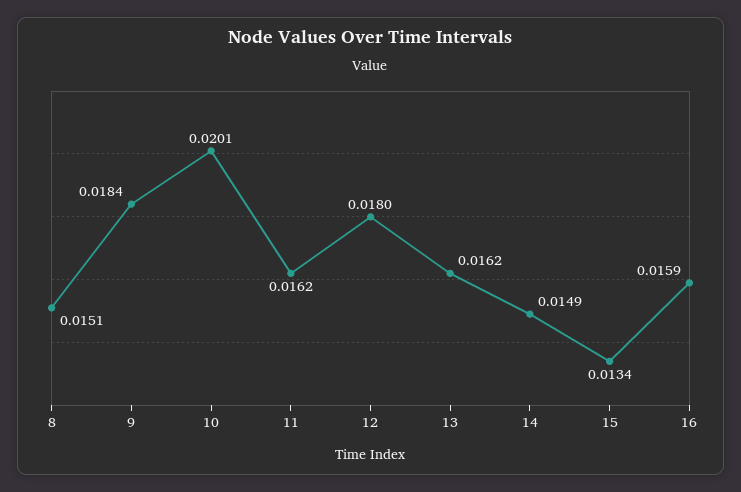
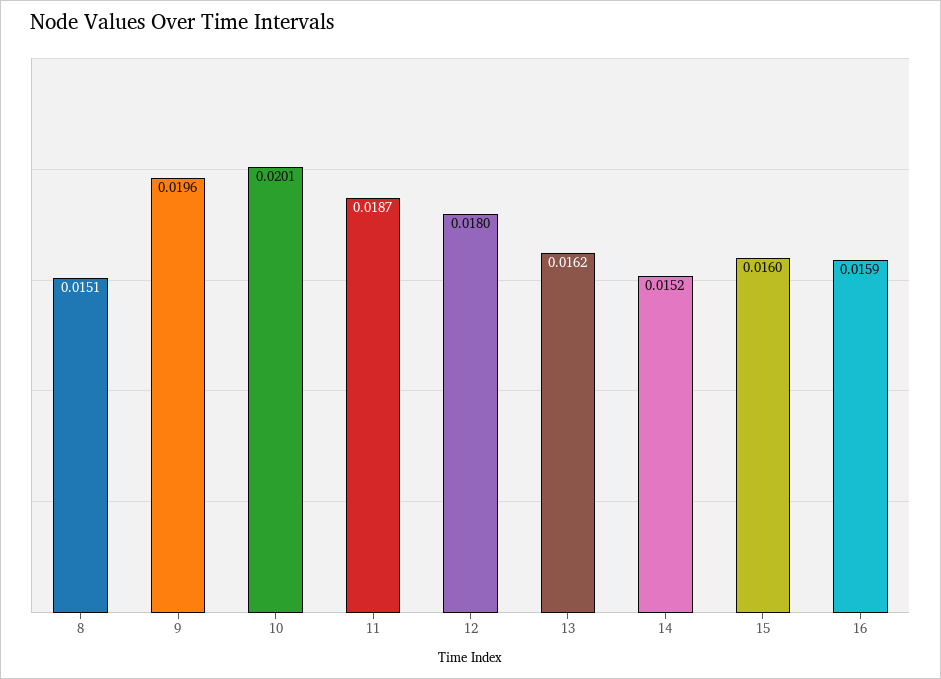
9: 0.0184 -> 0.0196
11: 0.0162 -> 0.0187
14: 0.0149 -> 0.0152
15: 0.0134 -> 0.016

